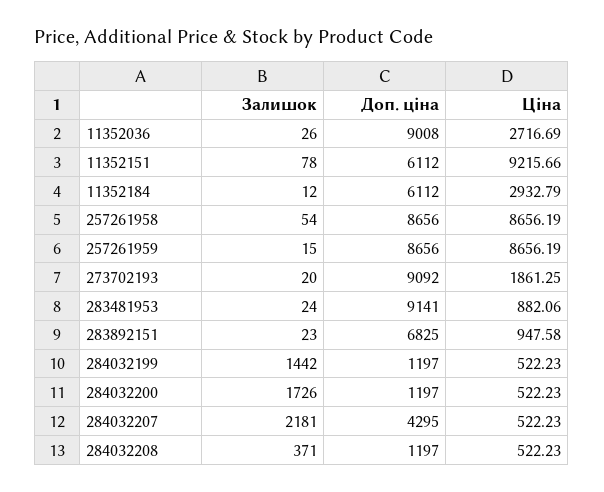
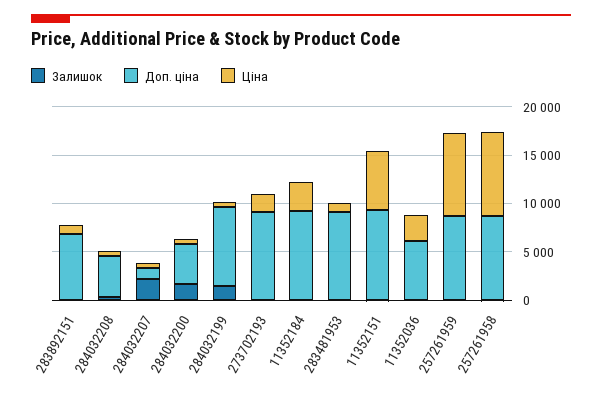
Доп. ціна, 11352036: 9008 -> 6000
Доп. ціна, 11352151: 6112 -> 9000
Ціна, 11352151: 9215.66 -> 6000
Доп. ціна, 11352184: 6112 -> 9000
Доп. ціна, 284032199: 1197 -> 8000
Доп. ціна, 284032200: 1197 -> 4000
Доп. ціна, 284032207: 4295 -> 1000
Доп. ціна, 284032208: 1197 -> 4000

